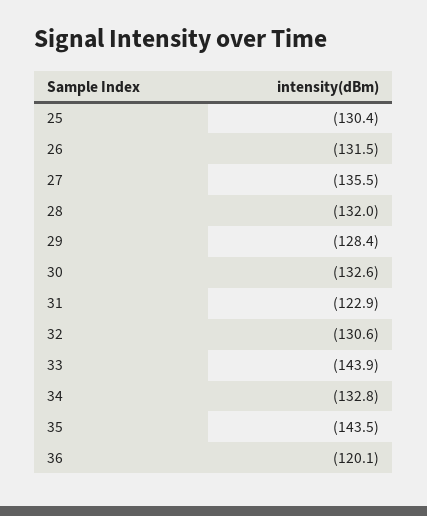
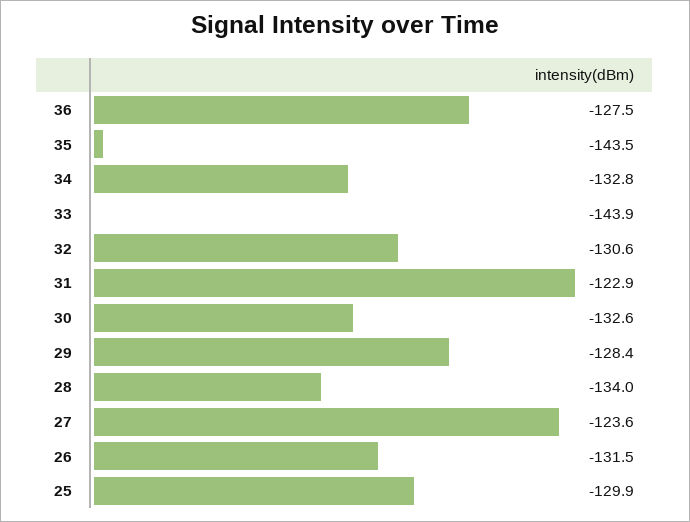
25: -130.4 -> -129.9
27: -135.5 -> -123.6
28: -132 -> -134
36: -120.1 -> -127.5

